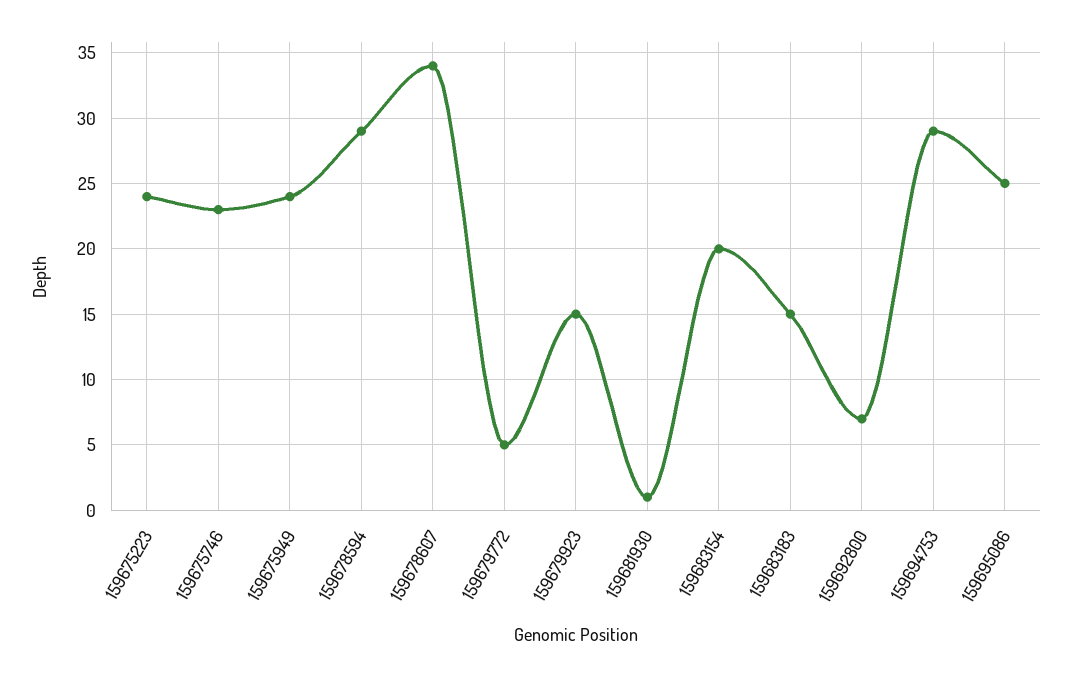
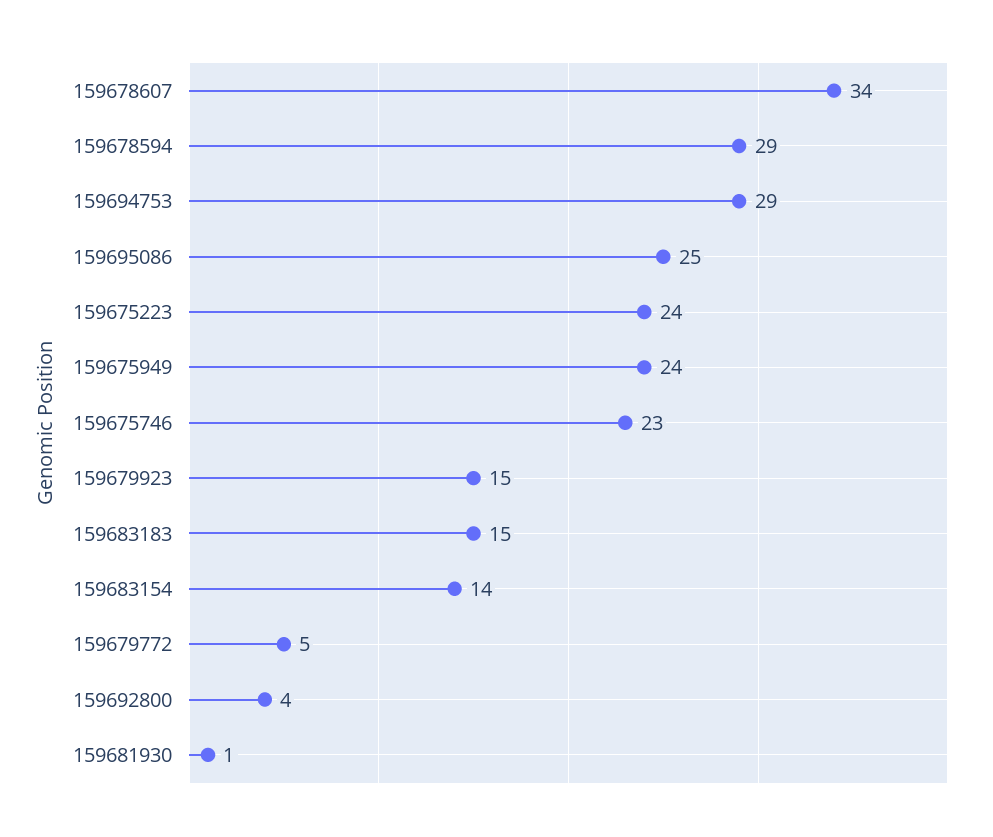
159683154: 20 -> 14
159692800: 7 -> 4

